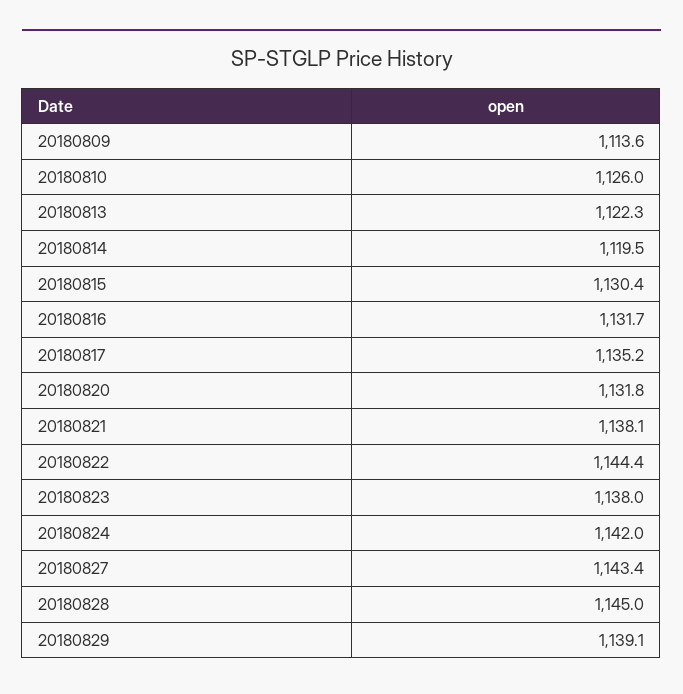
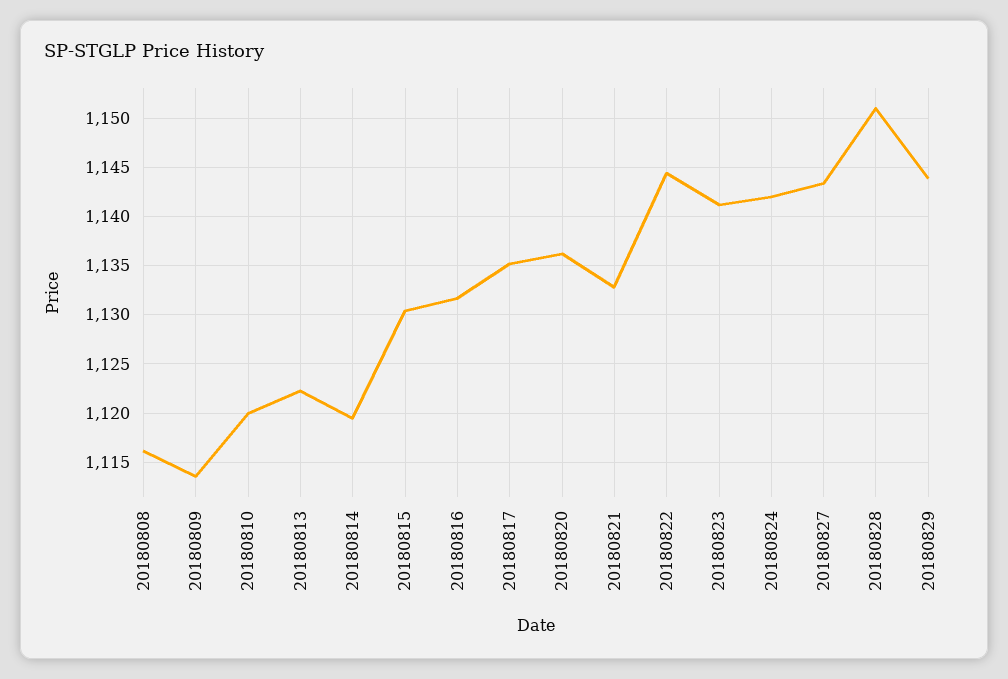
20180810: 1126 -> 1120
20180820: 1131.8 -> 1136
20180821: 1138.1 -> 1133
20180823: 1138 -> 1141
20180828: 1145 -> 1151
20180829: 1139.1 -> 1144
20180808: none -> 1116

